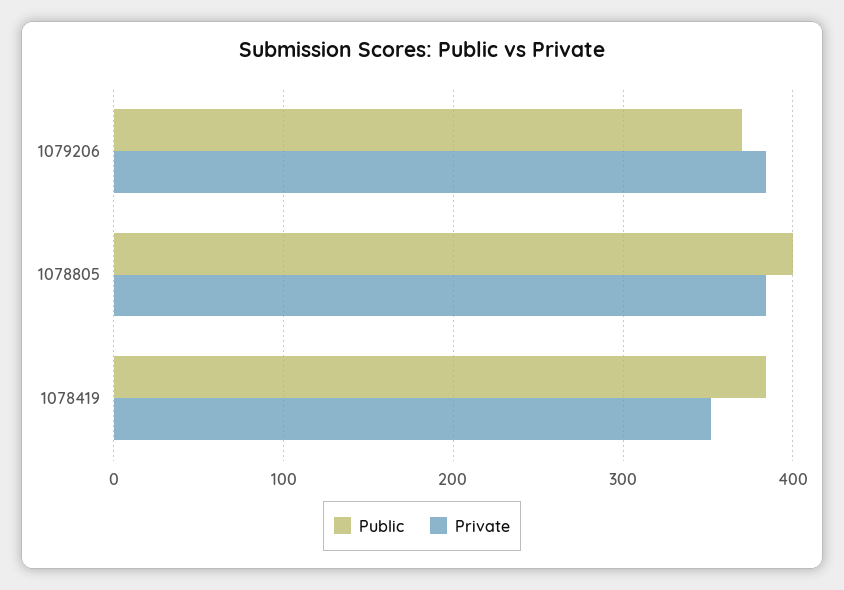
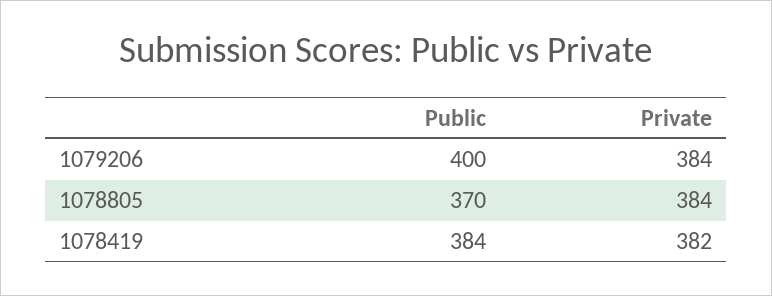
Public, 1079206: 370 -> 400
Public, 1078805: 400 -> 370
Private, 1078419: 350 -> 382

